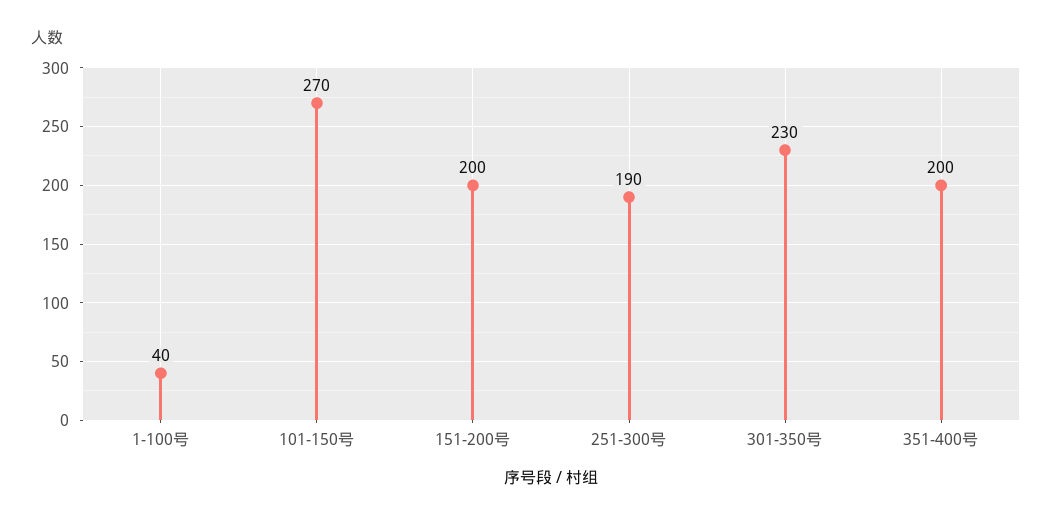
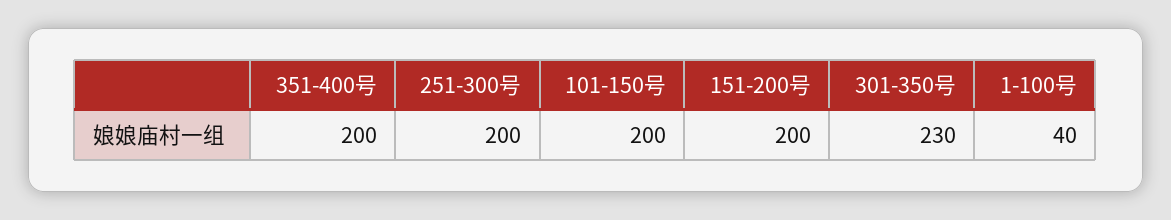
101-150号: 270 -> 200
251-300号: 190 -> 200

